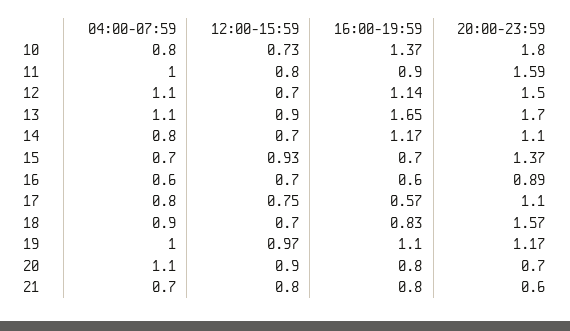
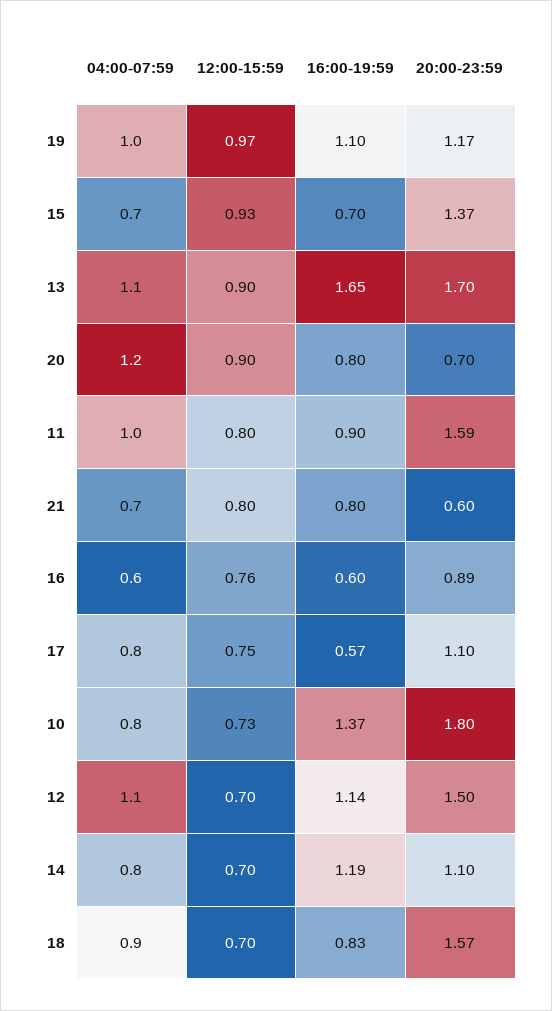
16:00-19:59, 14: 1.17 -> 1.19
12:00-15:59, 16: 0.7 -> 0.76
04:00-07:59, 20: 1.1 -> 1.2

